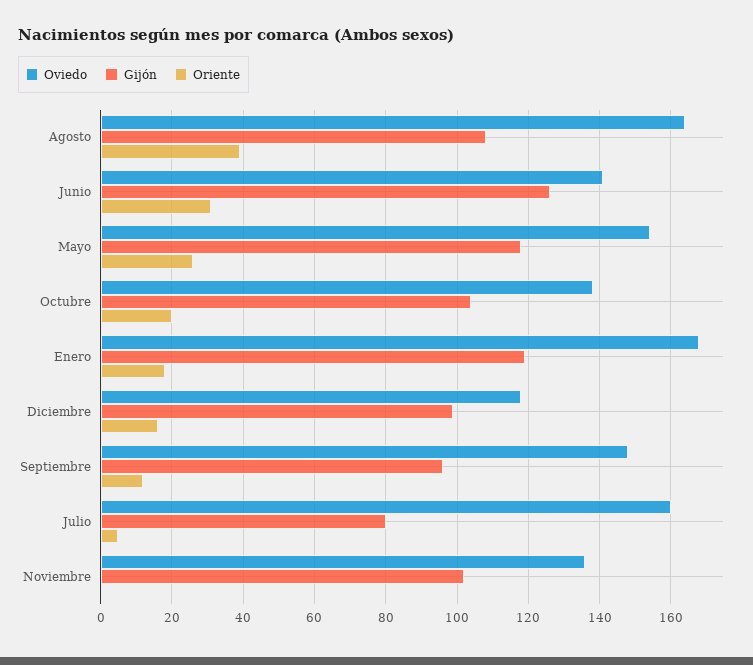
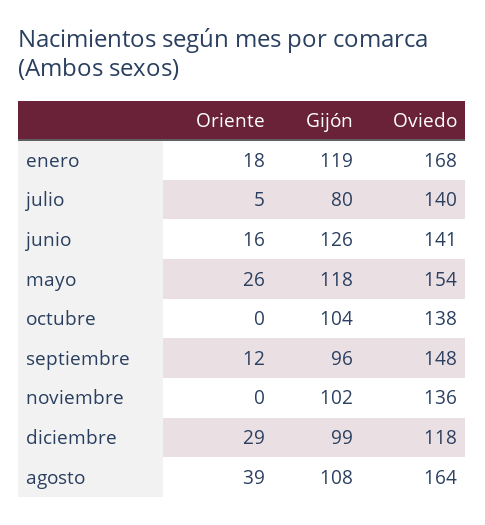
Oriente, Junio: 30 -> 16
Oriente, Octubre: 20 -> 0
Oriente, Diciembre: 15 -> 29
Oviedo, Julio: 160 -> 140

